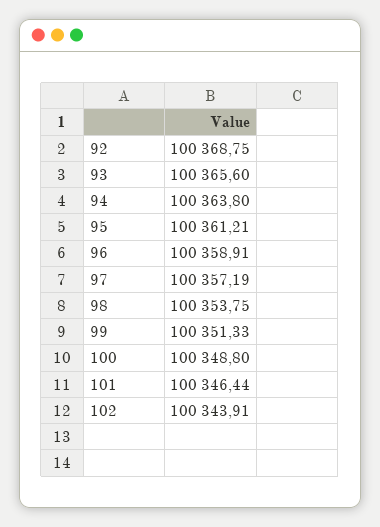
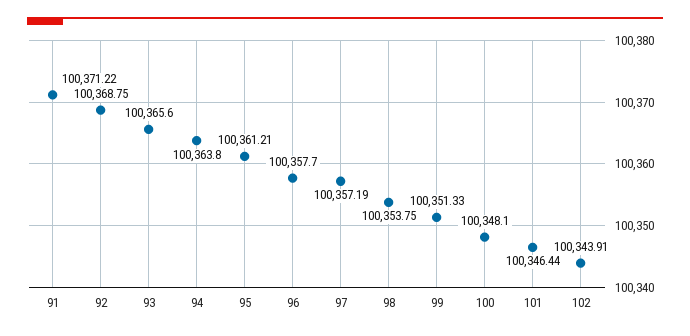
96: 100358.91 -> 100357.7
100: 100348.8 -> 100348.1
91: none -> 100371.22

